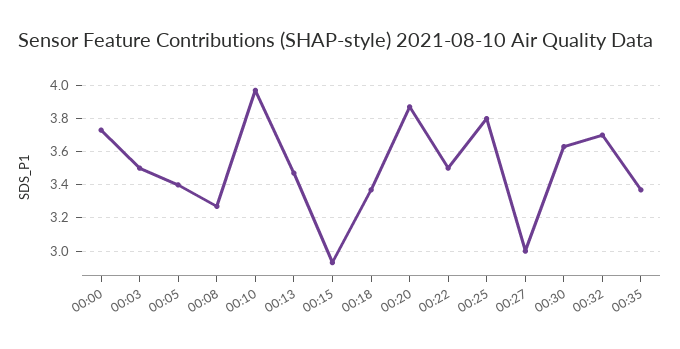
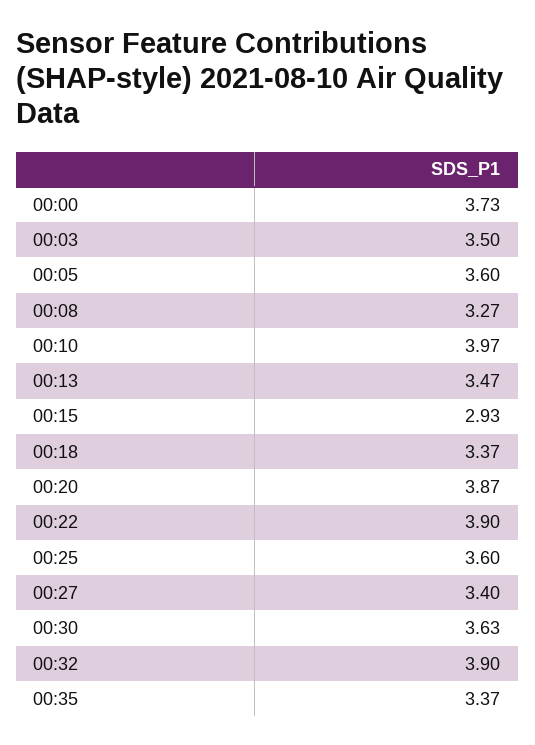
00:05: 3.4 -> 3.6
00:22: 3.5 -> 3.9
00:25: 3.8 -> 3.6
00:27: 3 -> 3.4
00:32: 3.7 -> 3.9

